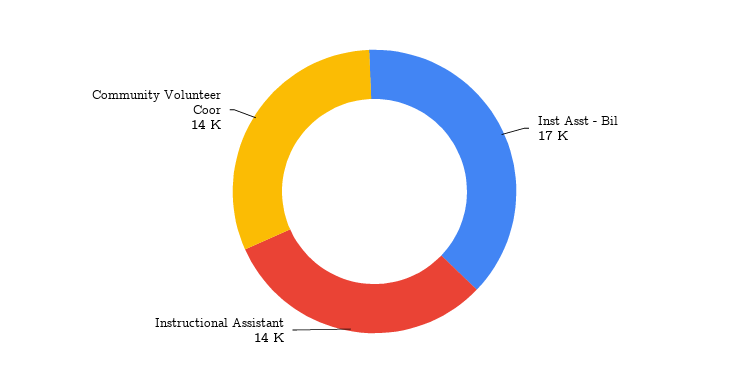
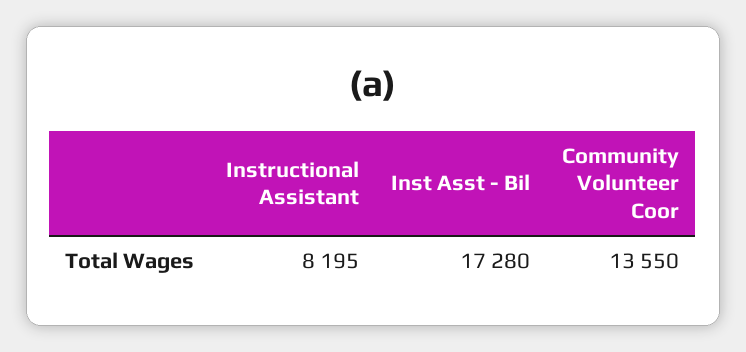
Instructional Assistant: 14000 -> 8195

